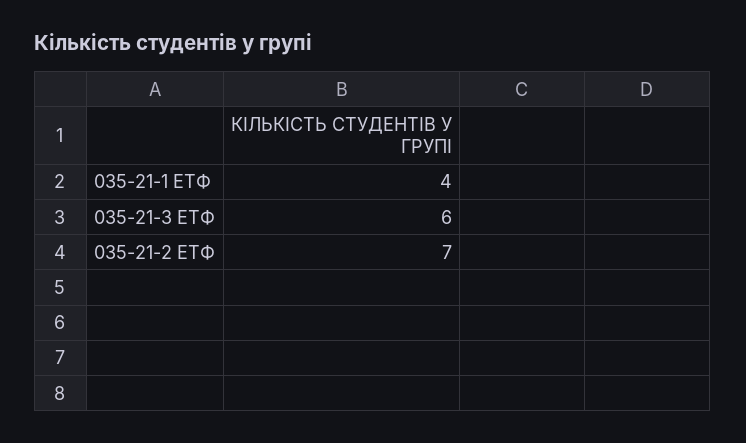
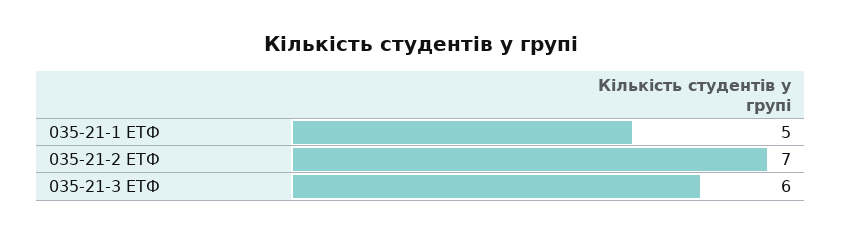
035-21-1 ЕТФ: 4 -> 5

